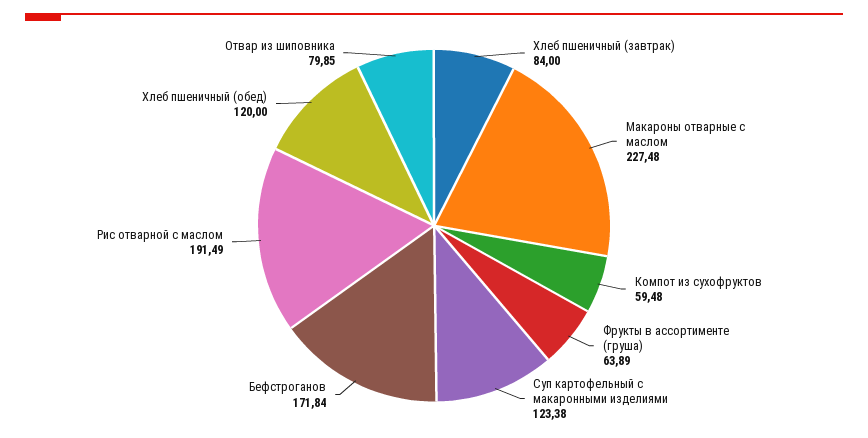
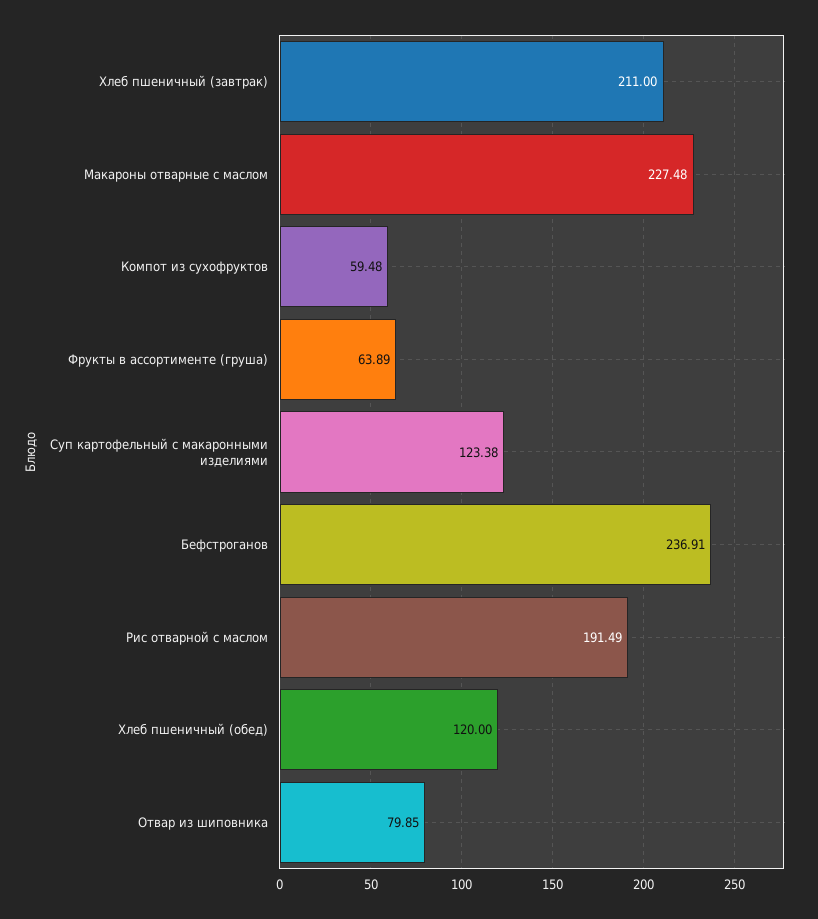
Хлеб пшеничный (завтрак): 84 -> 211
Бефстроганов: 171.84 -> 236.91

